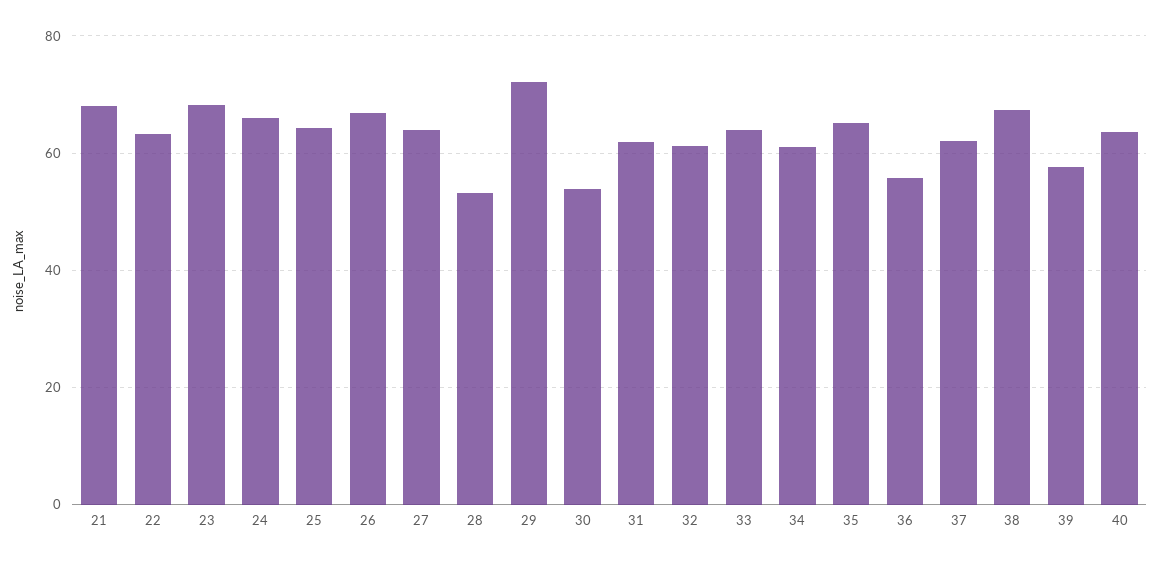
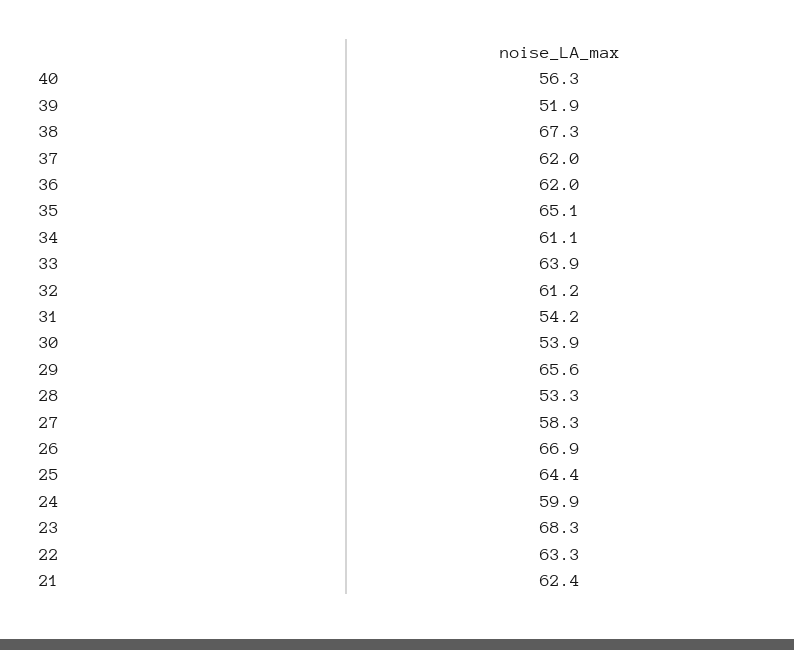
21: 68 -> 62.4
24: 66 -> 59.9
27: 64 -> 58.3
29: 72 -> 65.6
31: 62 -> 54.2
36: 56 -> 62
39: 58 -> 51.9
40: 64 -> 56.3

